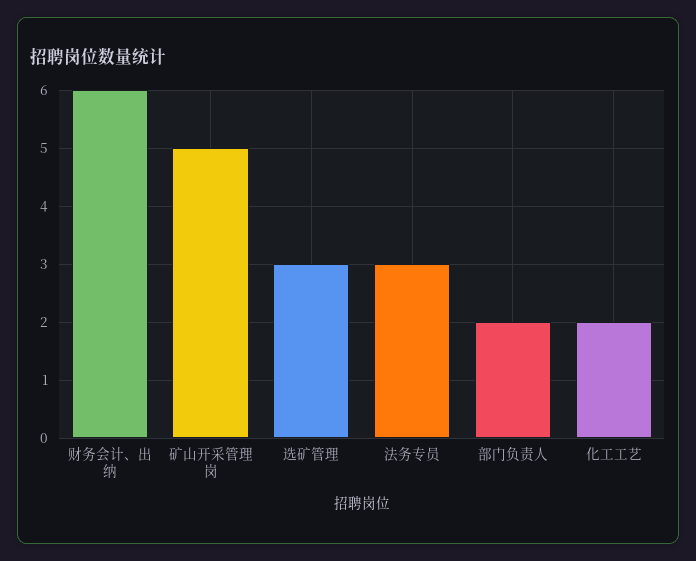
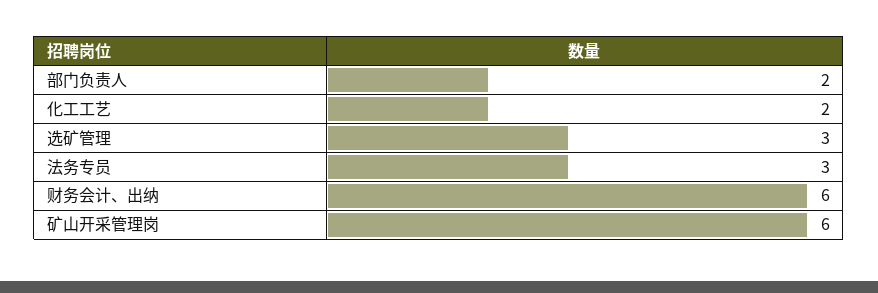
矿山开采管理岗: 5 -> 6

